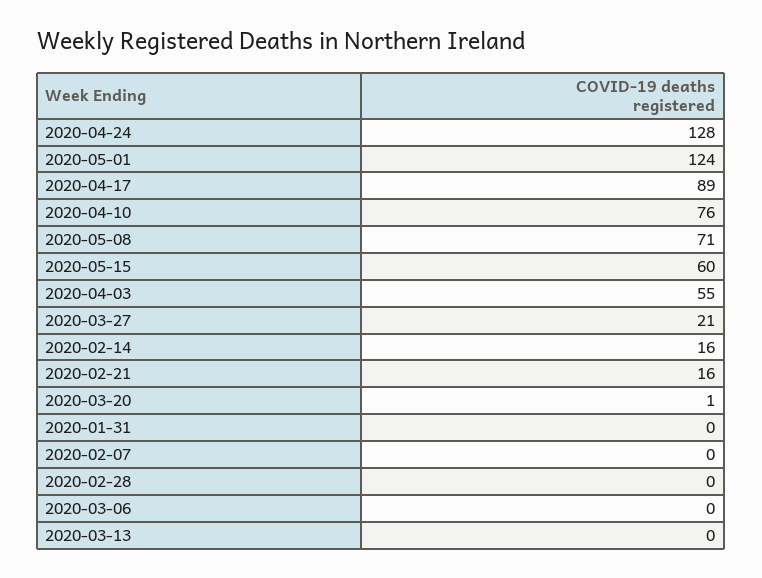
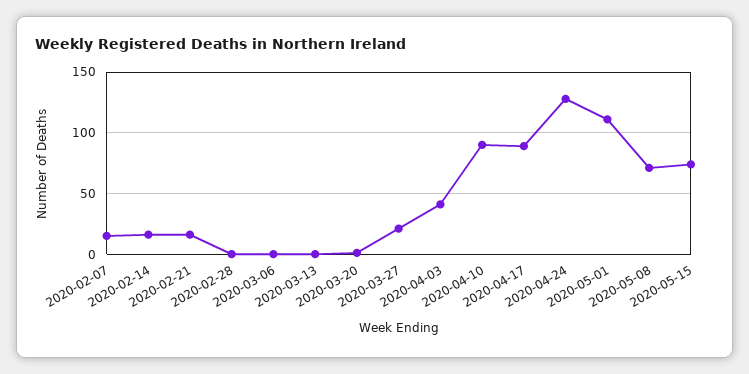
2020-05-01: 124 -> 110
2020-04-10: 76 -> 90
2020-05-15: 60 -> 75
2020-04-03: 55 -> 40
2020-01-31: 0 -> none
2020-02-07: 0 -> 15

